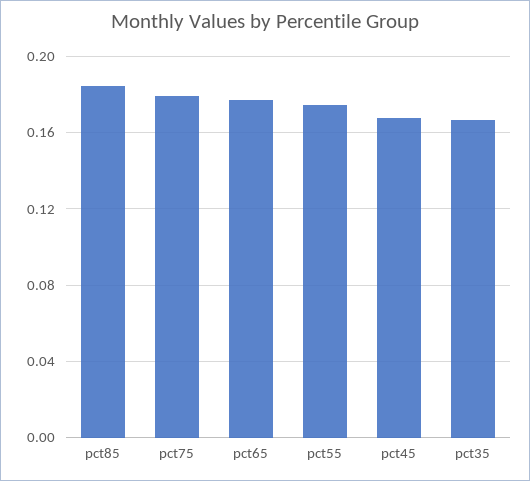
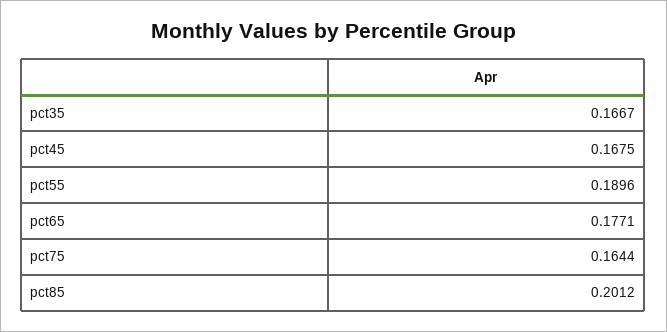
pct85: 0.185 -> 0.2012
pct75: 0.18 -> 0.1644
pct55: 0.175 -> 0.1896

